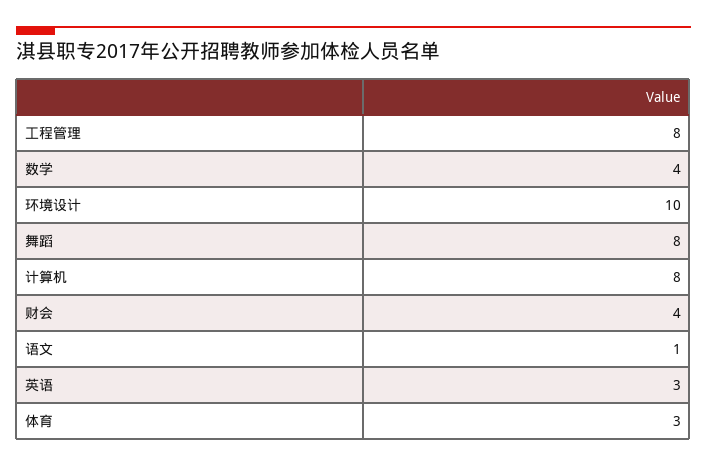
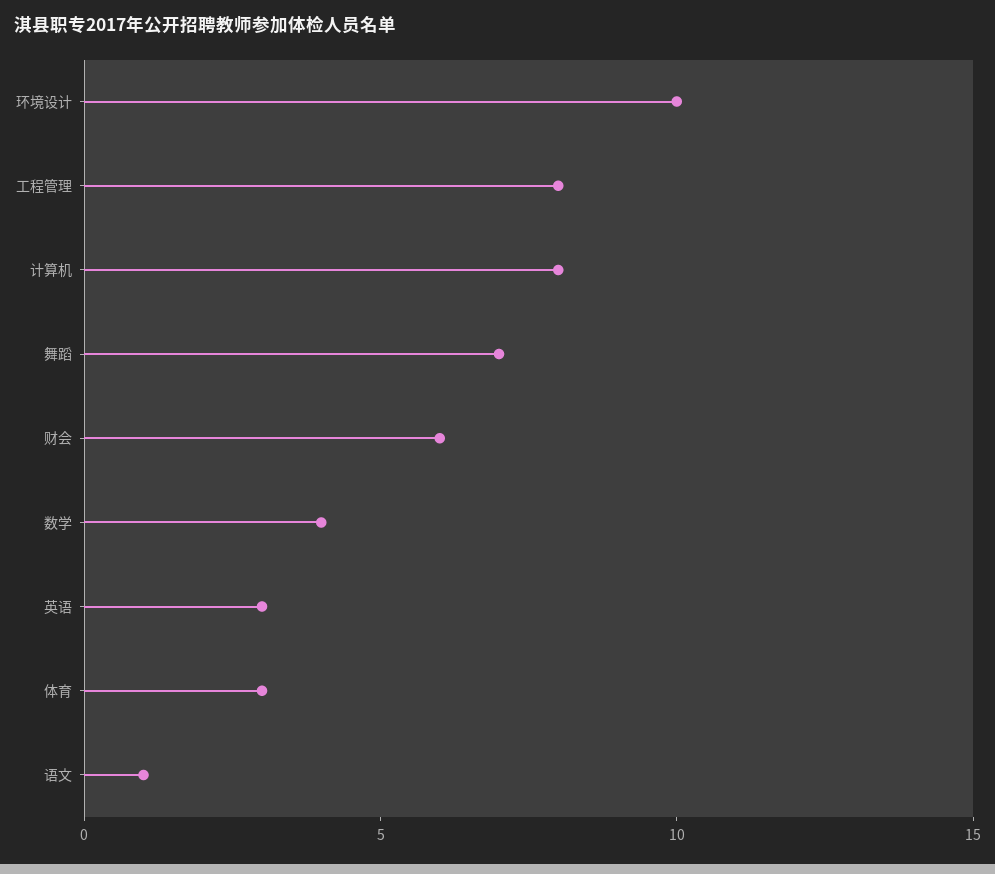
舞蹈: 8 -> 7
财会: 4 -> 6

